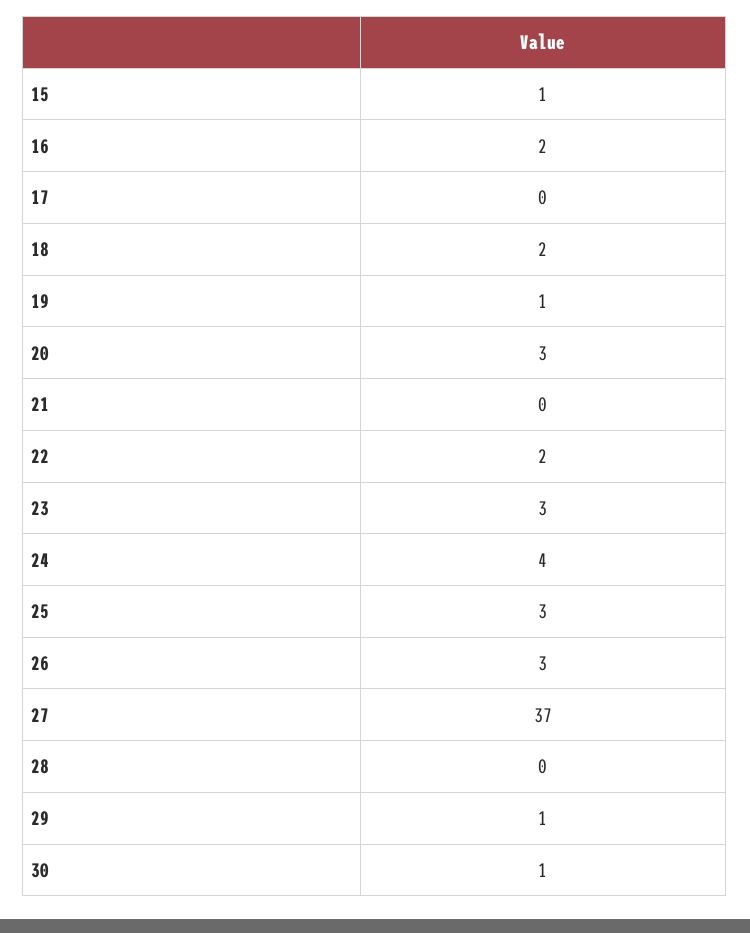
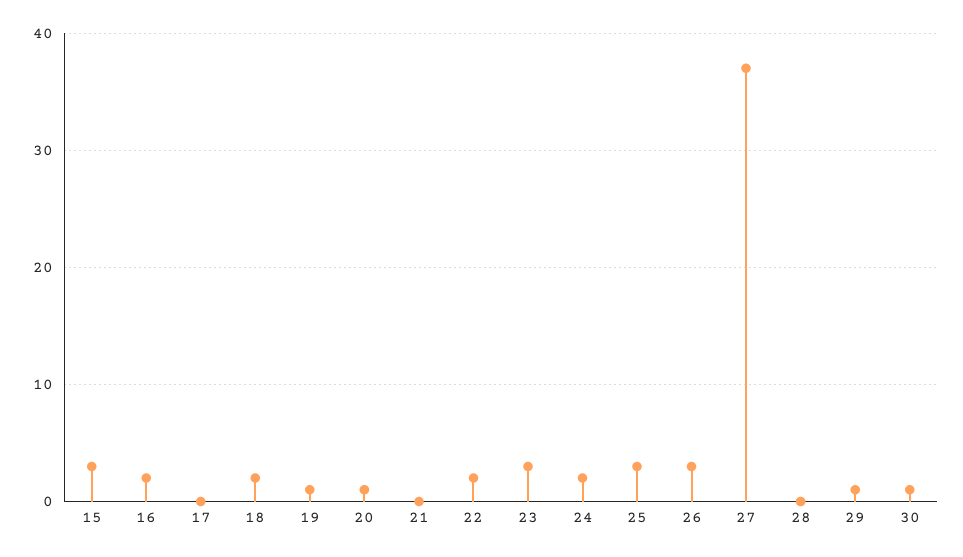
15: 1 -> 3
20: 3 -> 1
24: 4 -> 2

